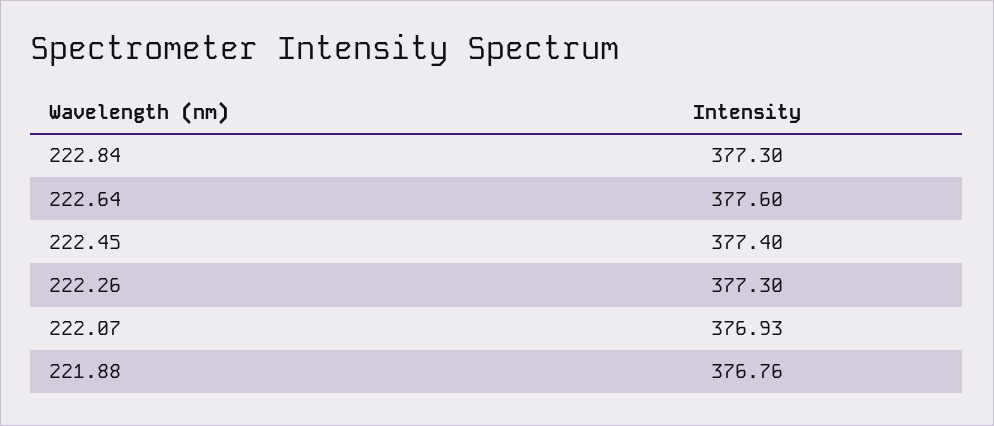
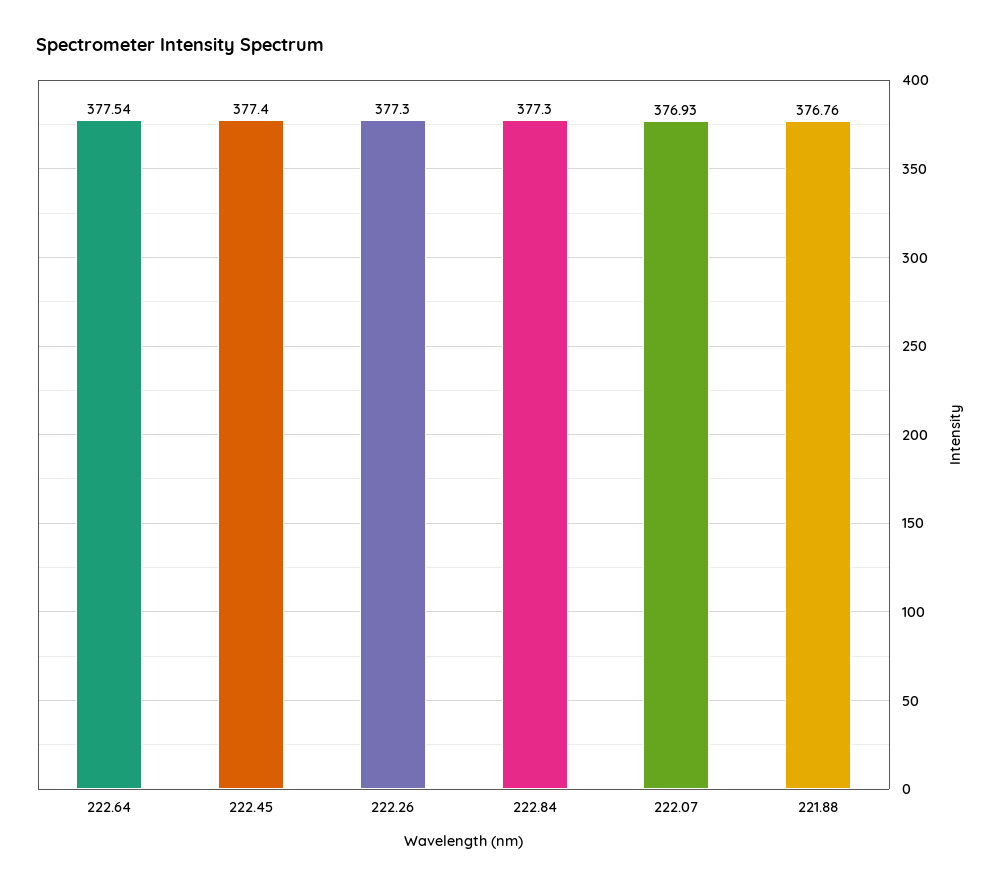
222.64: 377.6 -> 377.54

